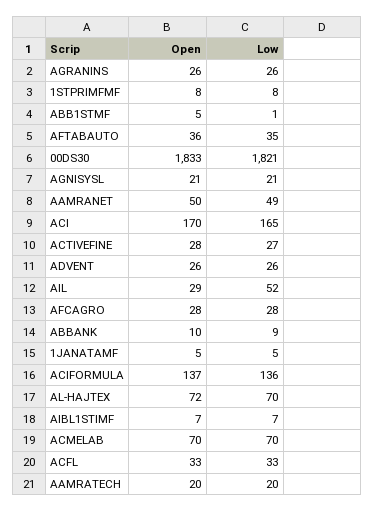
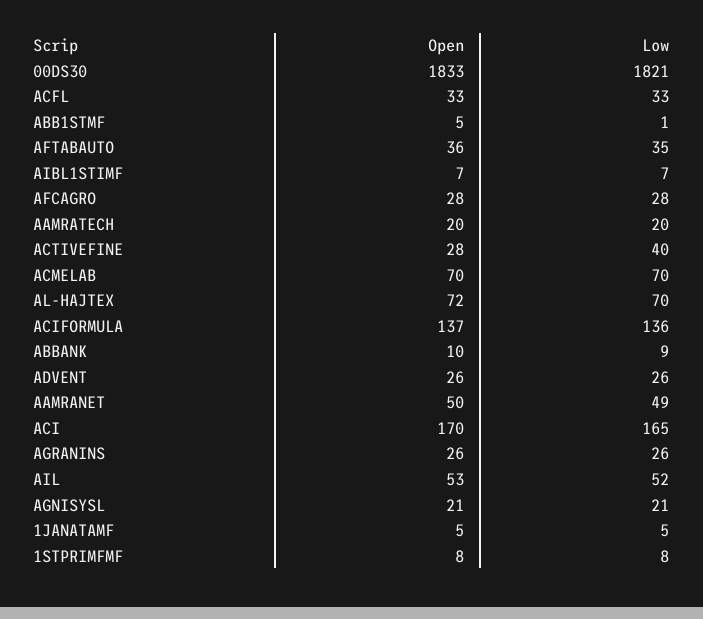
Low, ACTIVEFINE: 27 -> 40
Open, AIL: 29 -> 53

